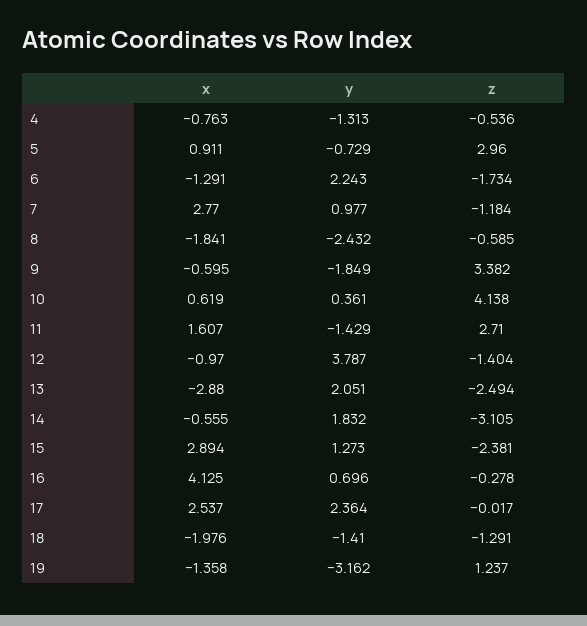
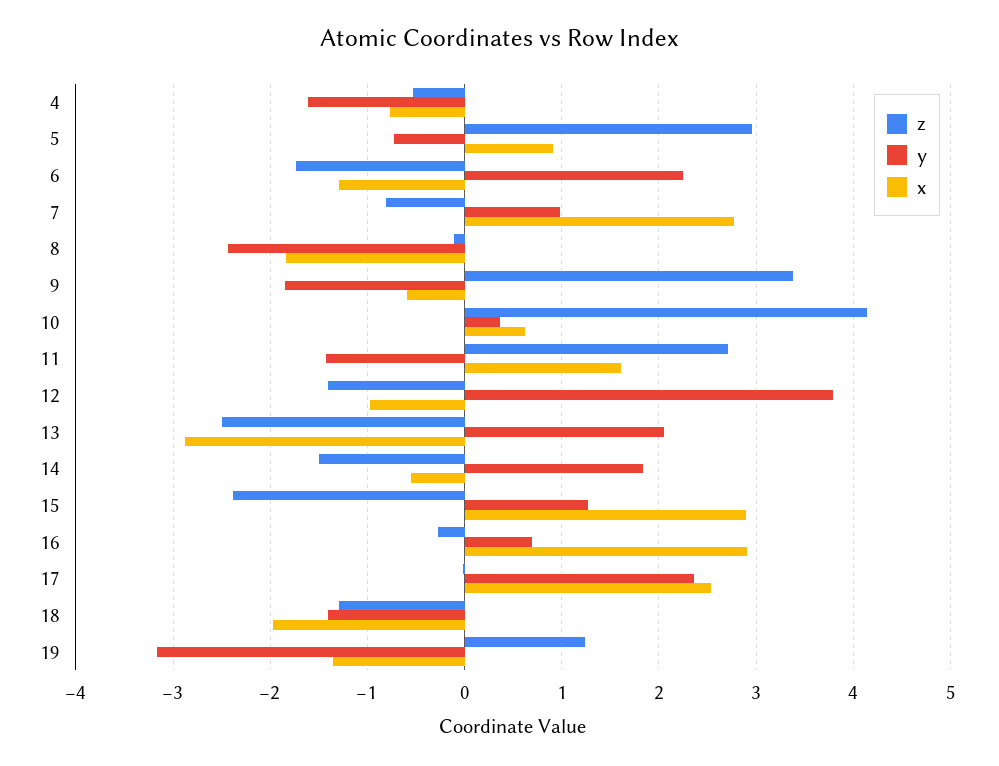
y, 4: -1.313 -> -1.6
z, 7: -1.184 -> -0.8
z, 8: -0.585 -> -0.1
z, 14: -3.105 -> -1.5
x, 16: 4.125 -> 2.9

